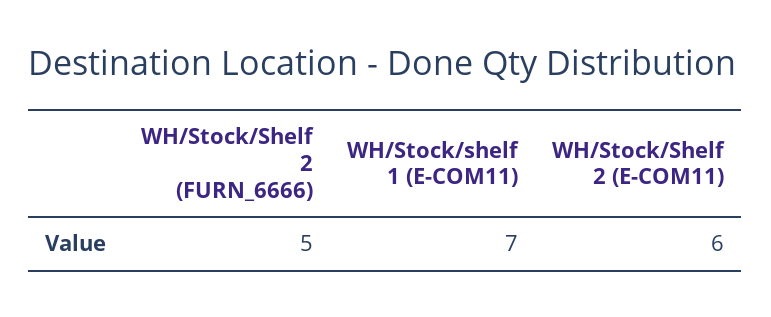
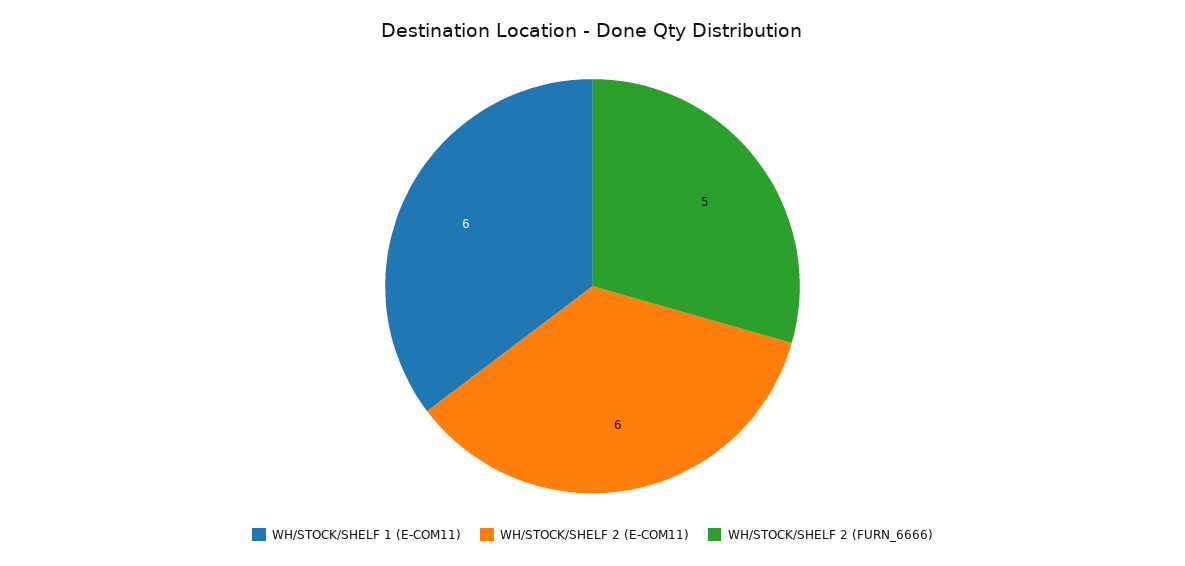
WH/Stock/shelf 1 (E-COM11): 7 -> 6

